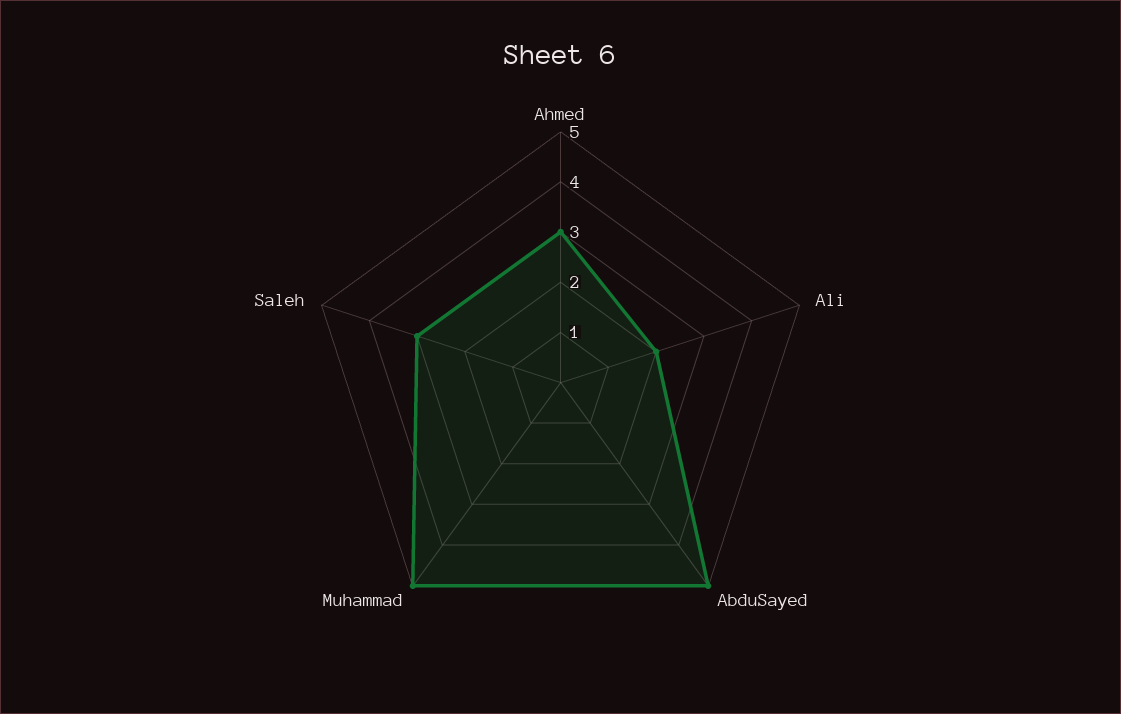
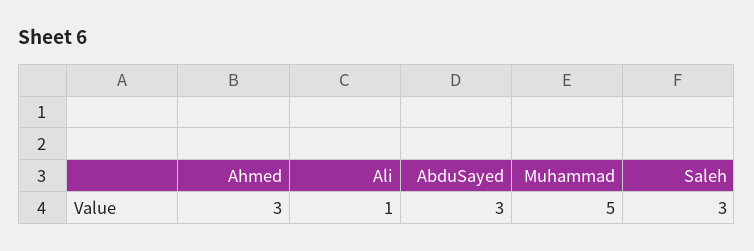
Ali: 2 -> 1
AbduSayed: 5 -> 3

